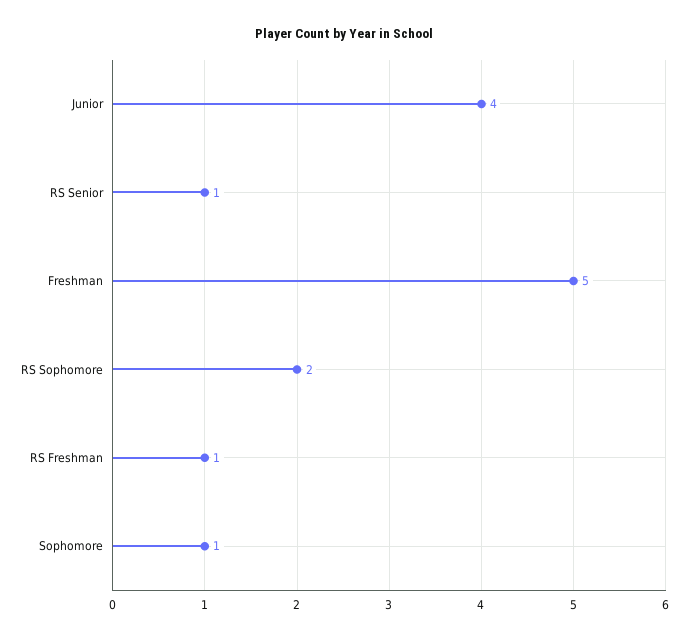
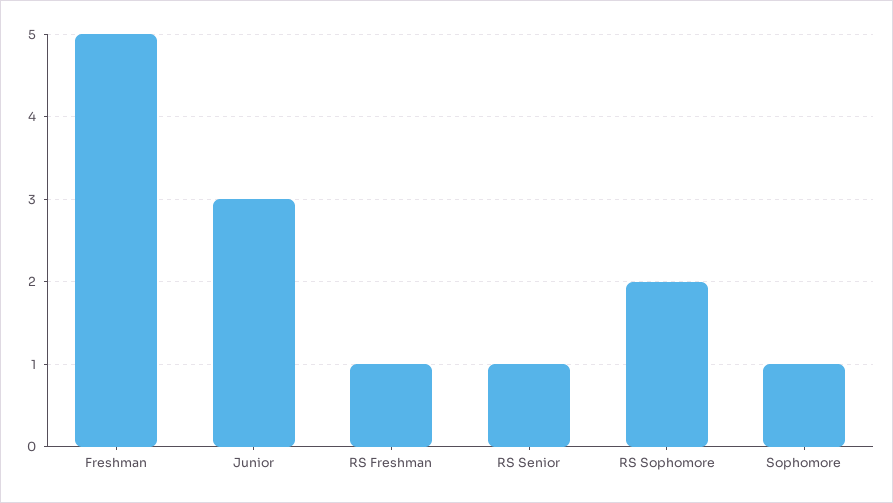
Junior: 4 -> 3

